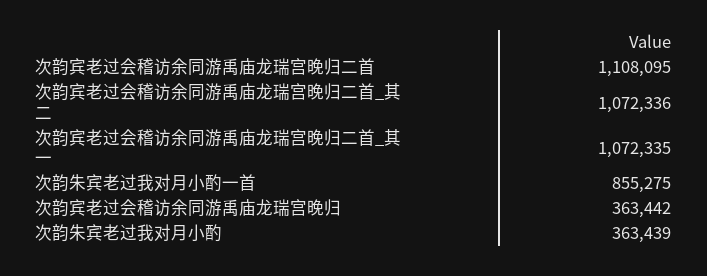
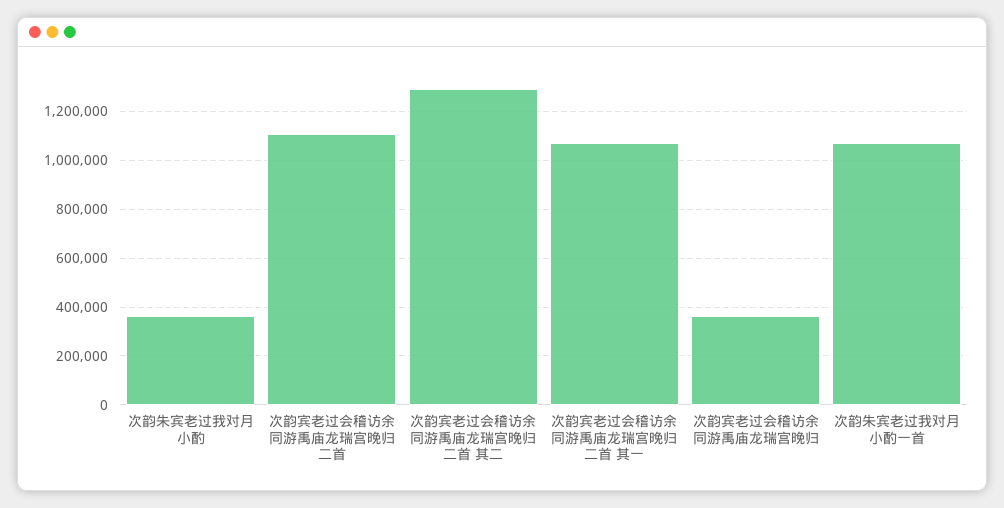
次韵宾老过会稽访余同游禹庙龙瑞宫晚归二首_其二: 1072336 -> 1300000
次韵朱宾老过我对月小酌一首: 855275 -> 1075000

